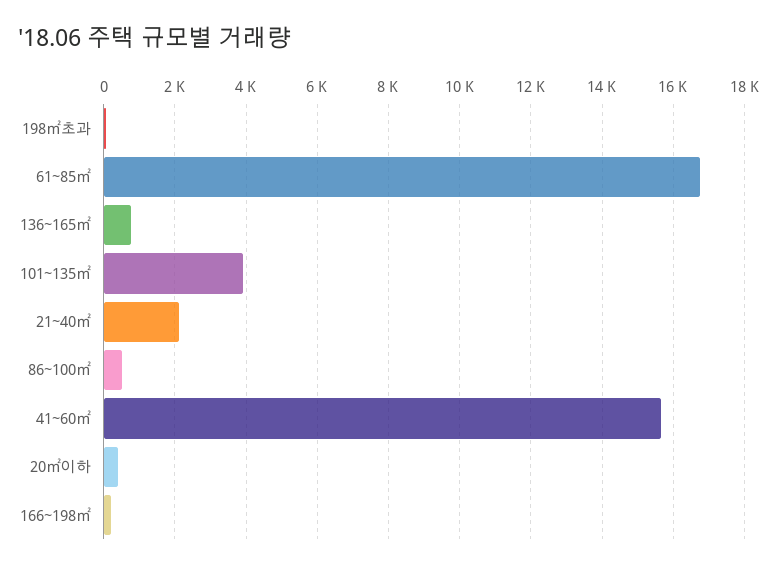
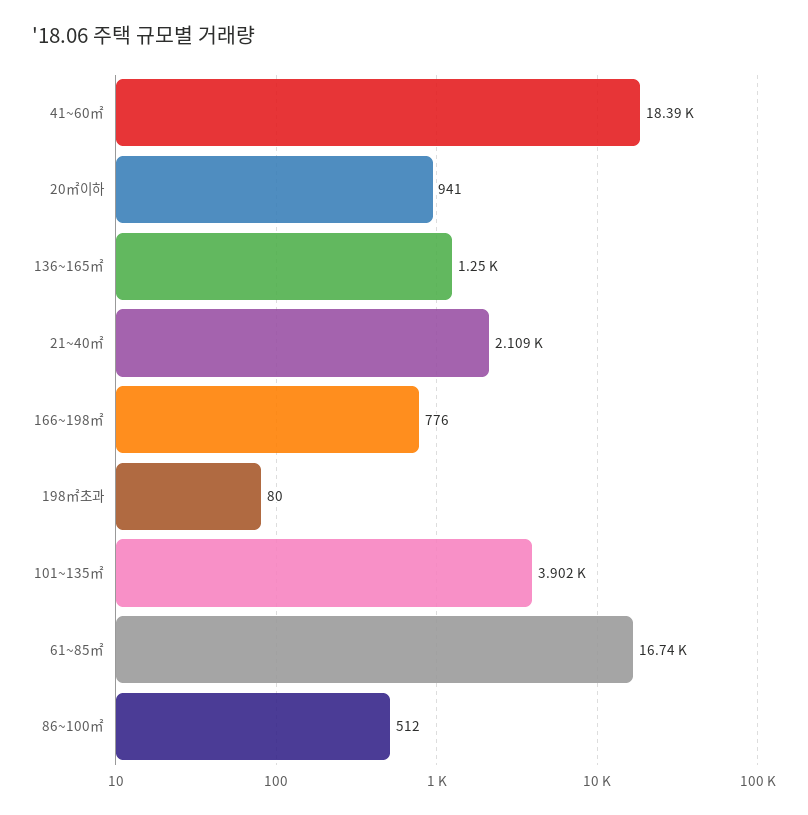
136~165㎡: 800 -> 1250
41~60㎡: 15600 -> 18390
20㎡이하: 400 -> 941
166~198㎡: 200 -> 776

